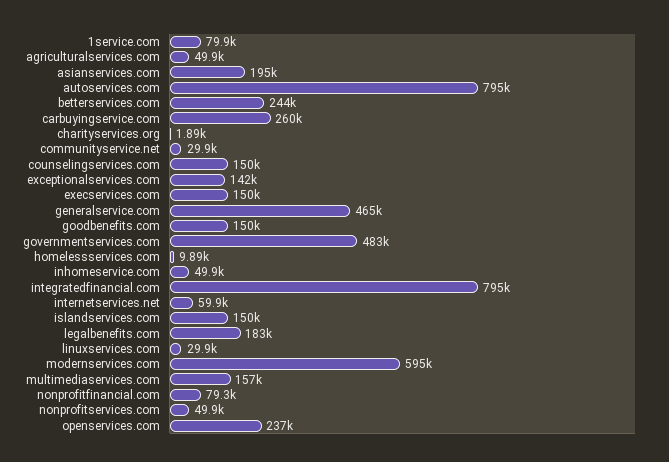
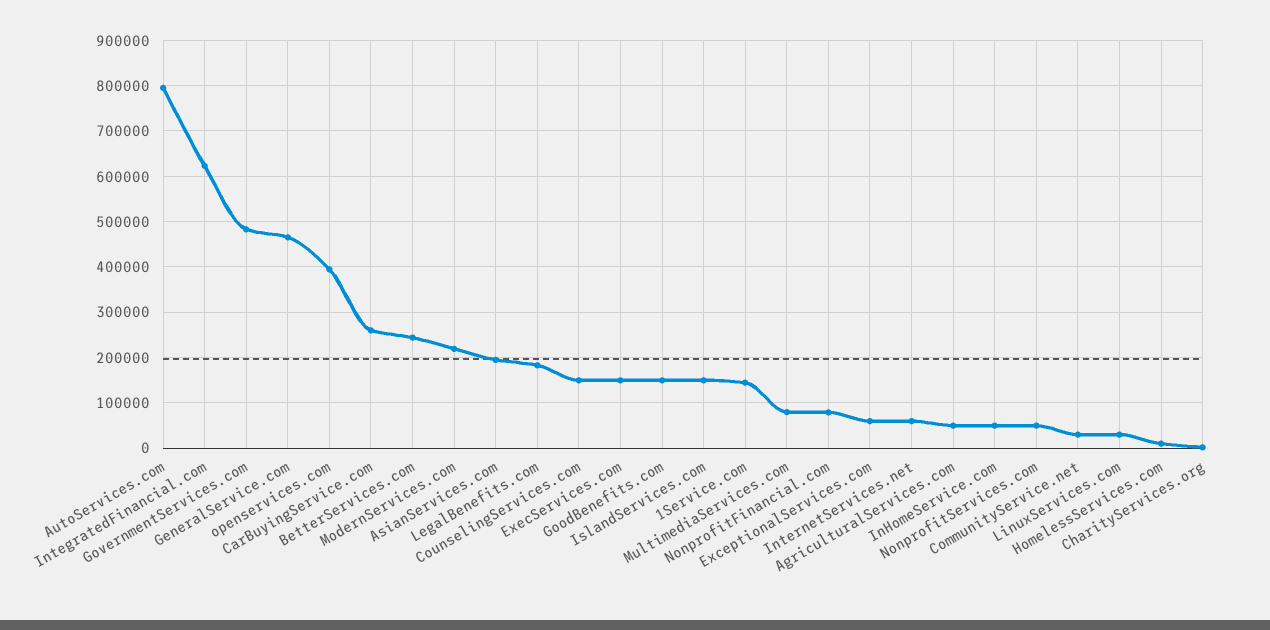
1service.com: 79900 -> 140000
exceptionalservices.com: 142000 -> 60000
integratedfinancial.com: 795000 -> 620000
modernservices.com: 595000 -> 220000
multimediaservices.com: 157000 -> 80000
openservices.com: 237000 -> 400000

